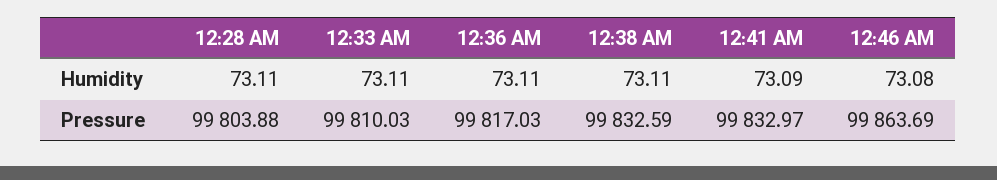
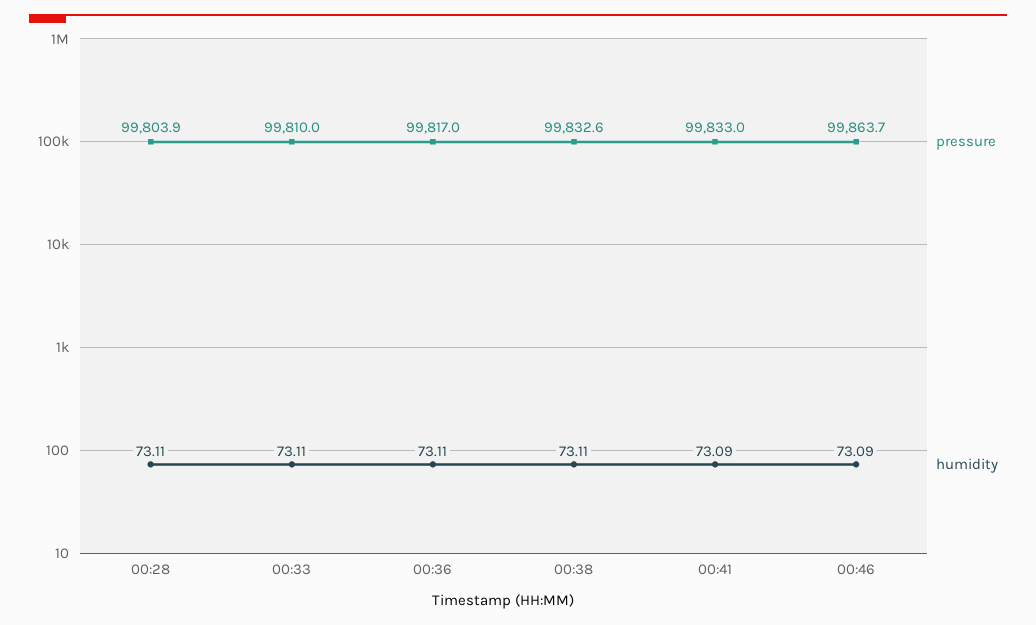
Humidity, 12:46 AM: 73.08 -> 73.09

